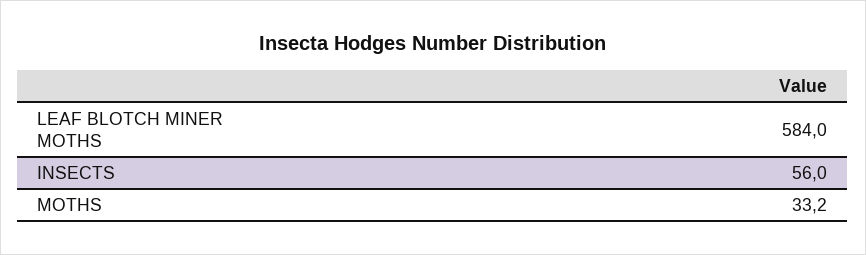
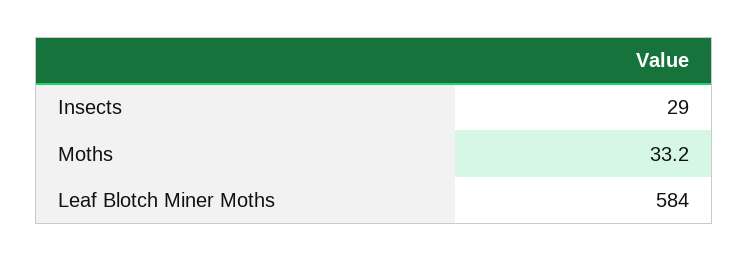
INSECTS: 56 -> 29

